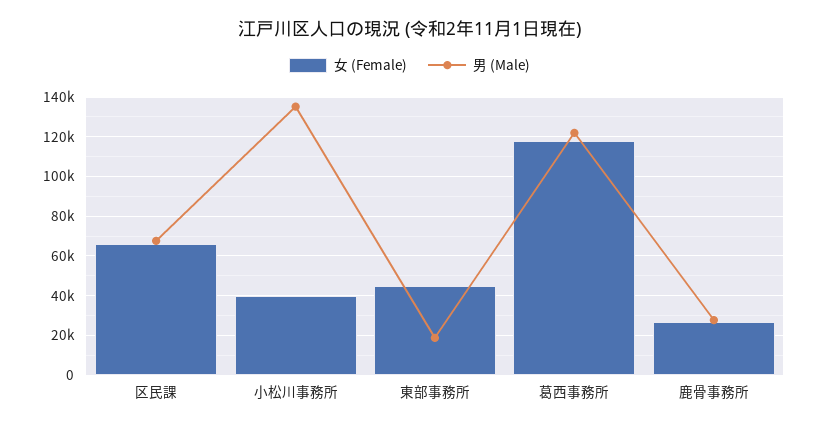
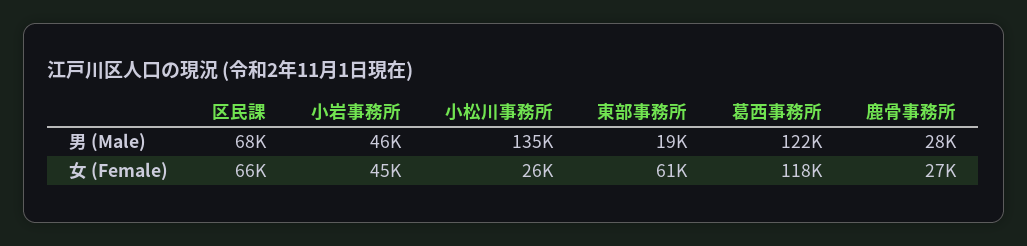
女 (Female), 小松川事務所: 40000 -> 26000
女 (Female), 東部事務所: 45000 -> 61000
男 (Male), 小岩事務所: none -> 46000
女 (Female), 小岩事務所: none -> 45000

